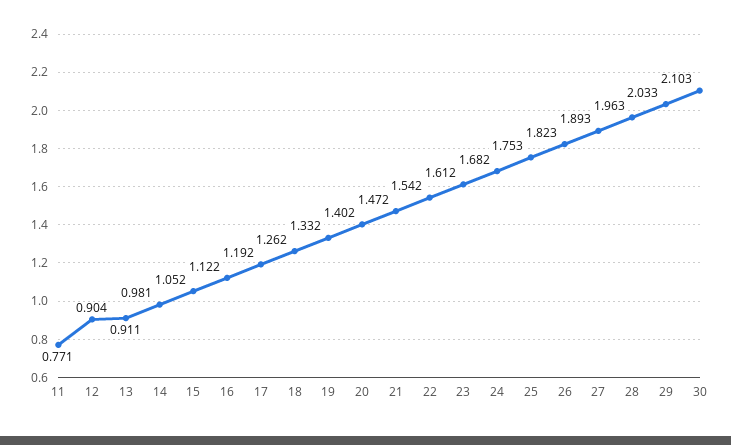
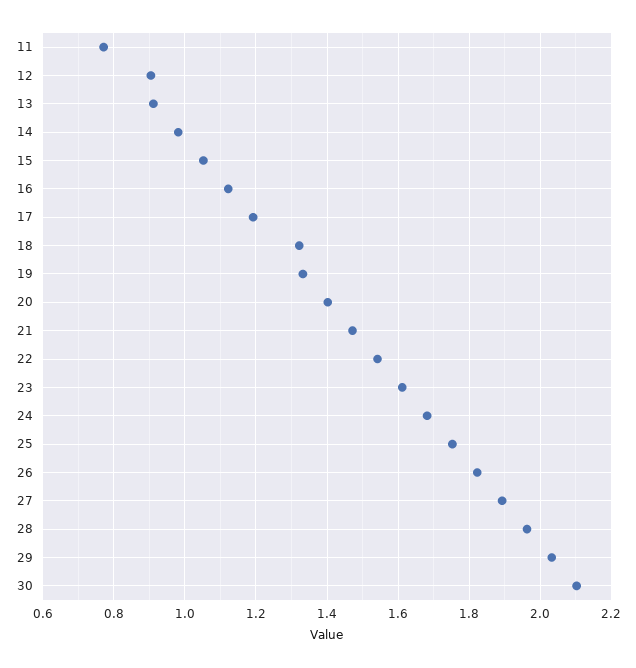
18: 1.262 -> 1.32

